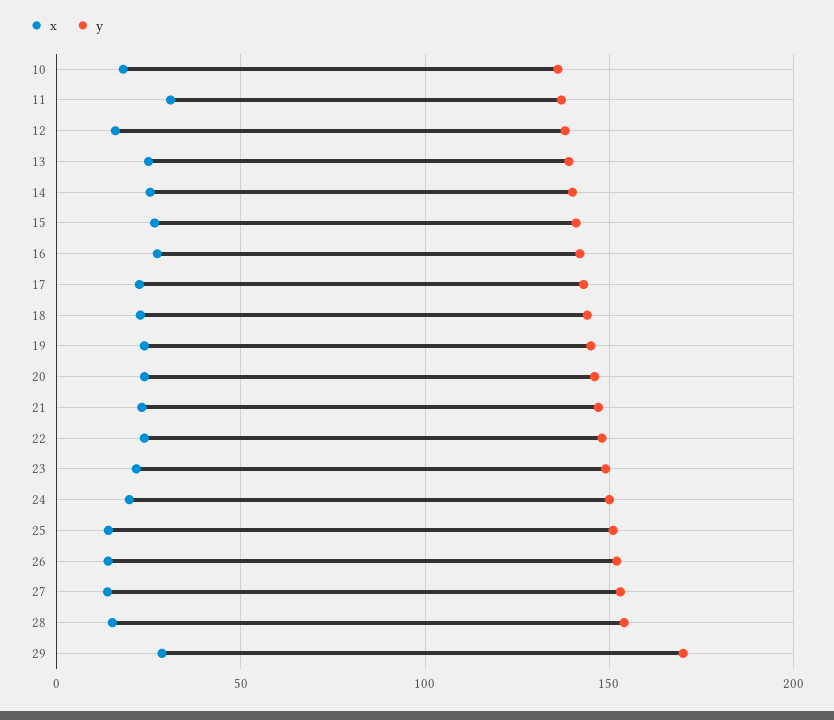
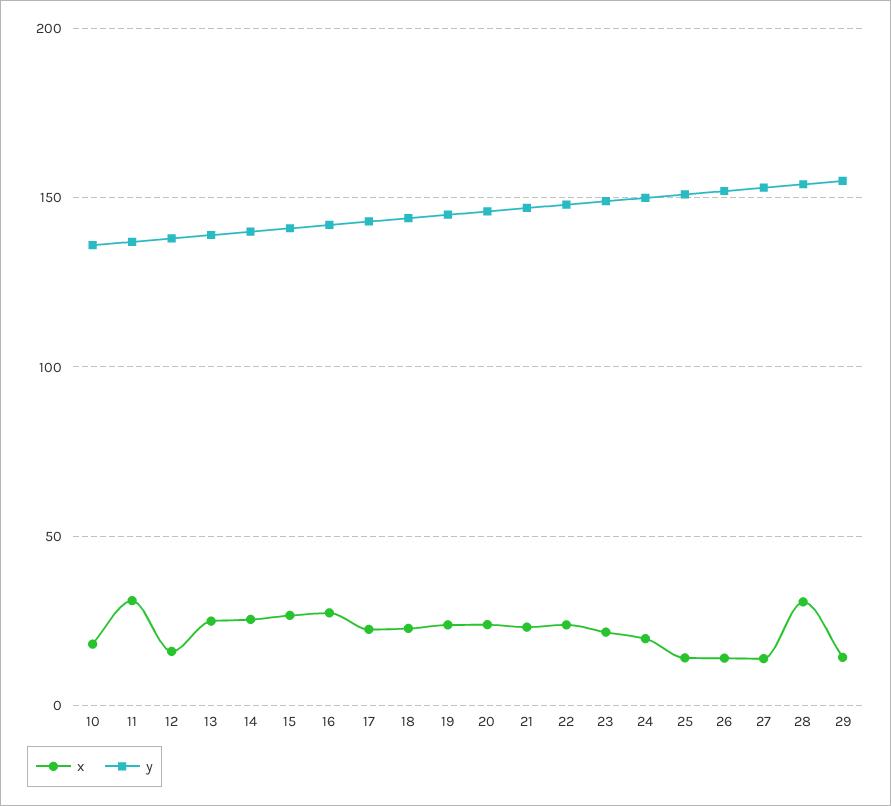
x, 28: 15 -> 30
x, 29: 30 -> 15
y, 29: 170 -> 155

